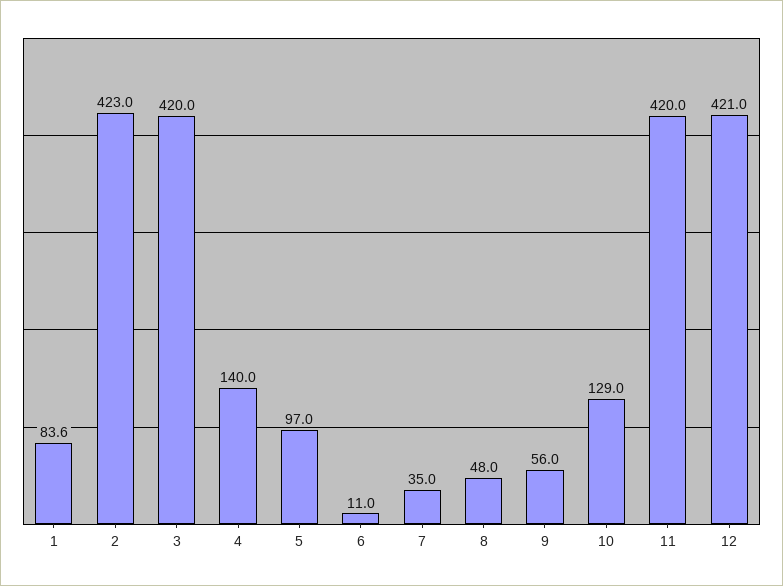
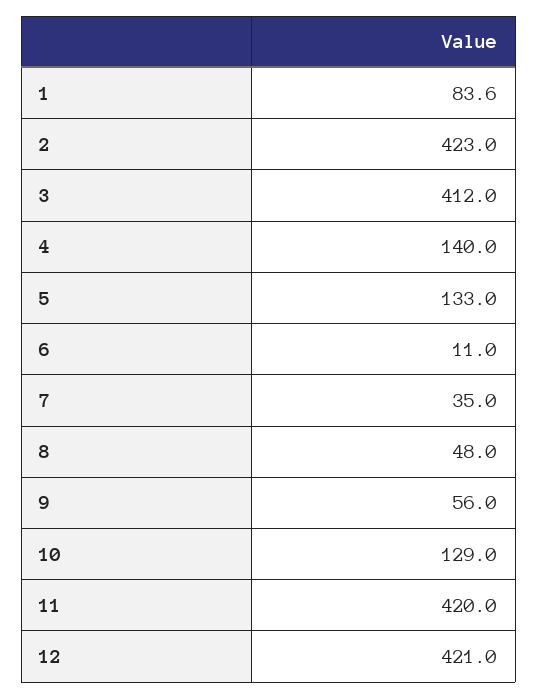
3: 420 -> 412
5: 97 -> 133

